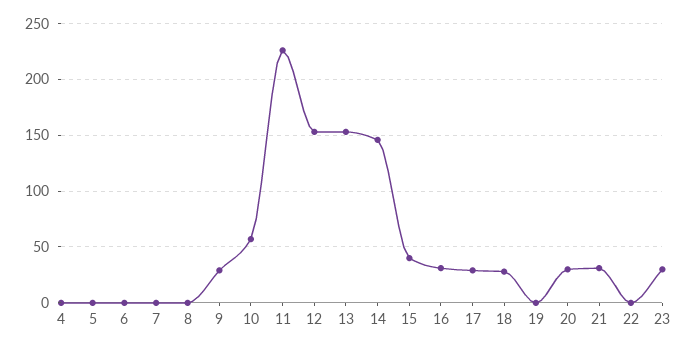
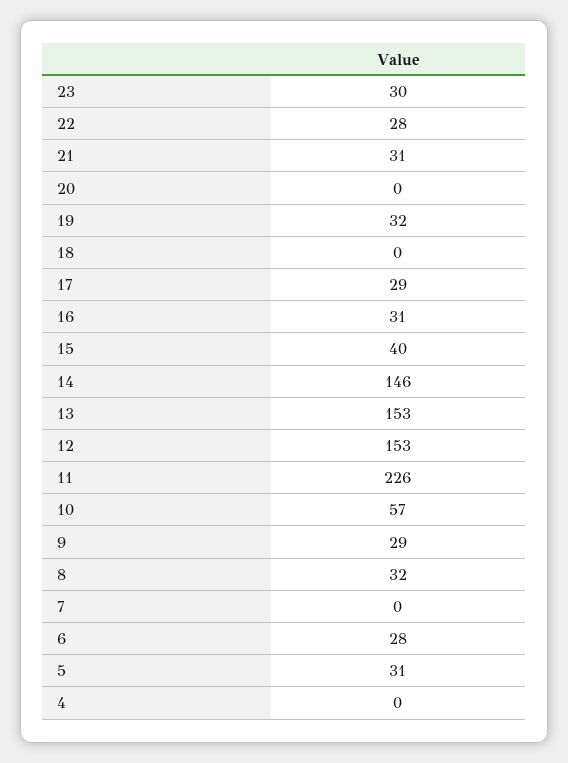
5: 0 -> 31
6: 0 -> 28
8: 0 -> 32
18: 30 -> 0
19: 0 -> 32
20: 30 -> 0
22: 0 -> 28

